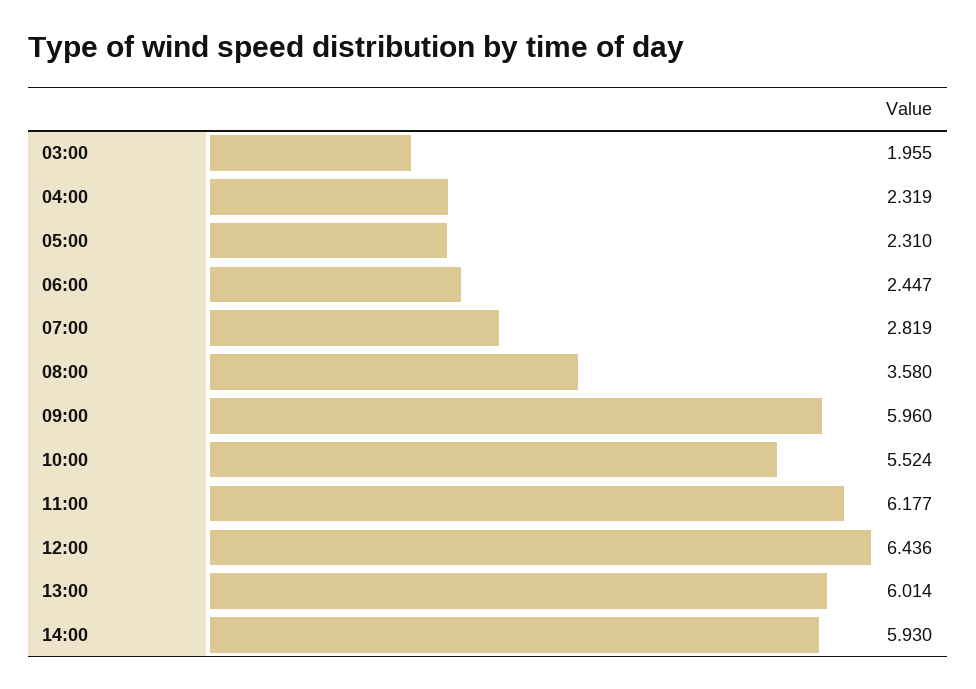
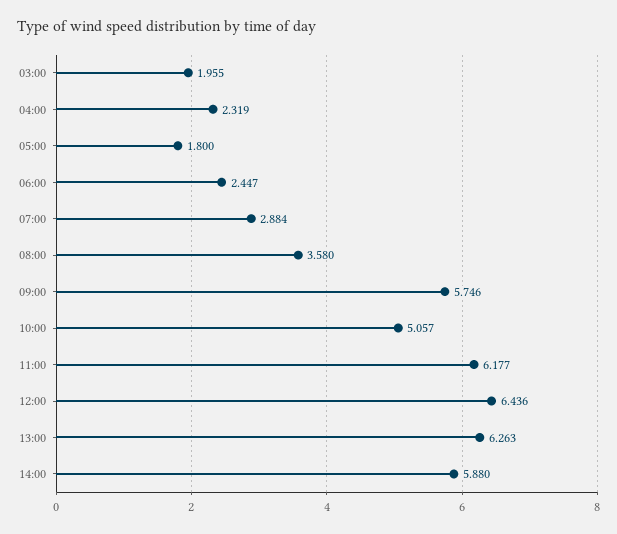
05:00: 2.31 -> 1.8
07:00: 2.819 -> 2.884
09:00: 5.96 -> 5.746
10:00: 5.524 -> 5.057
13:00: 6.014 -> 6.263
14:00: 5.93 -> 5.88

